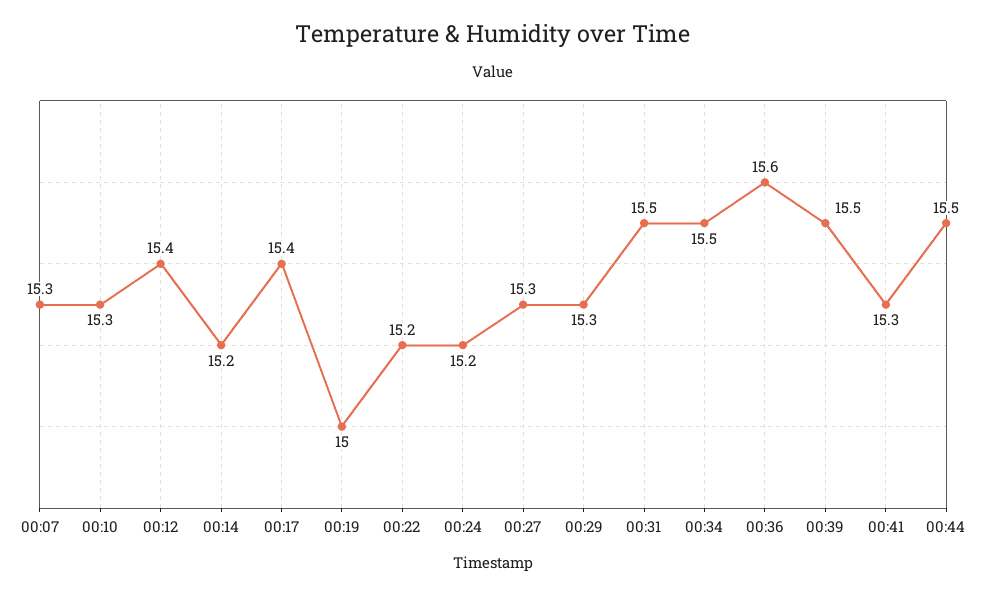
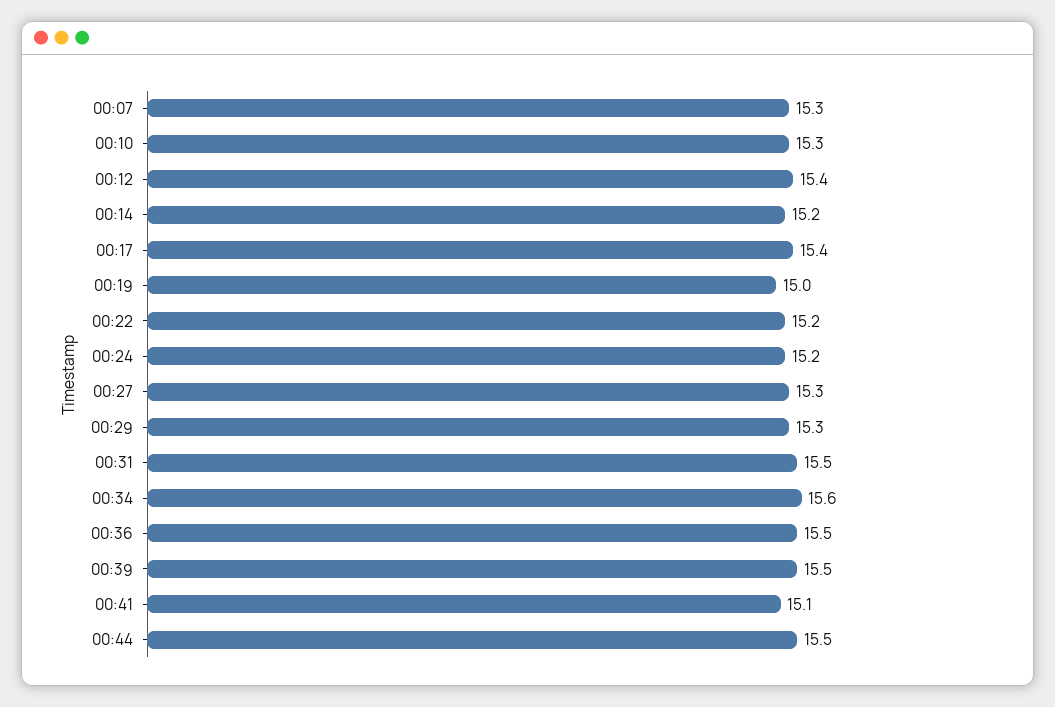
00:34: 15.5 -> 15.6
00:36: 15.6 -> 15.5
00:41: 15.3 -> 15.1

